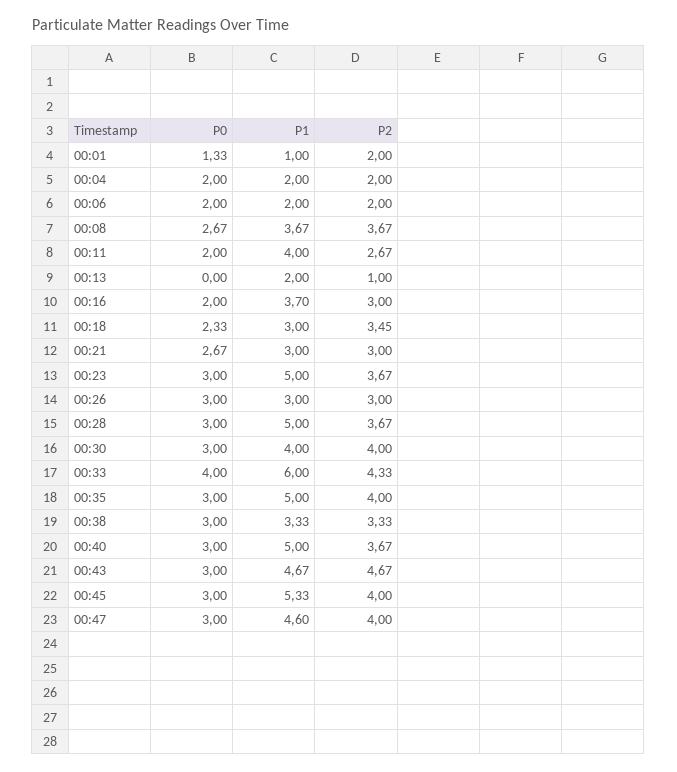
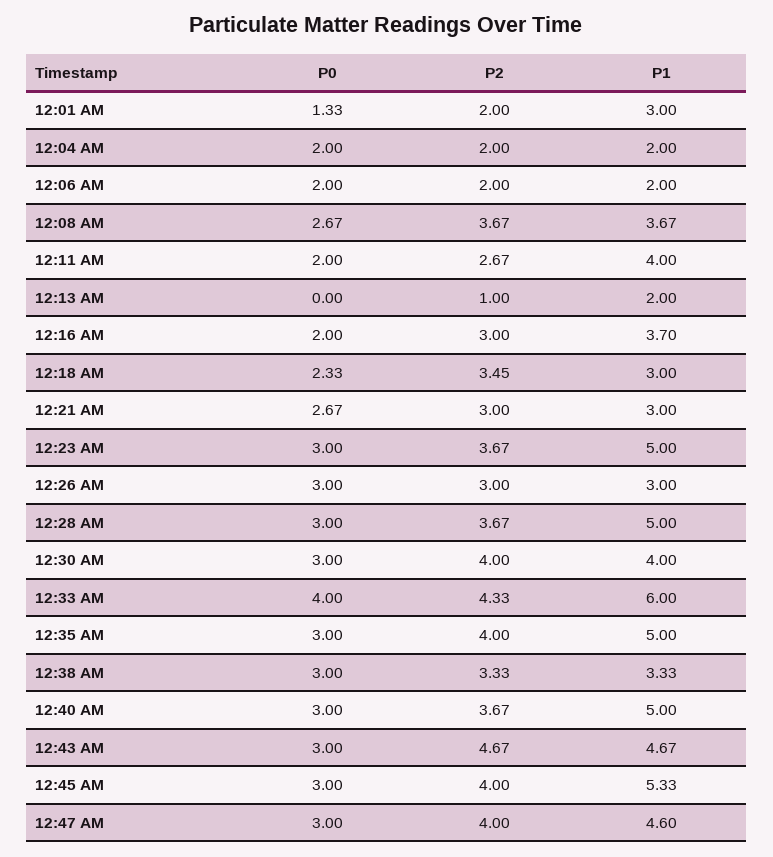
P1, 00:01: 1 -> 3

